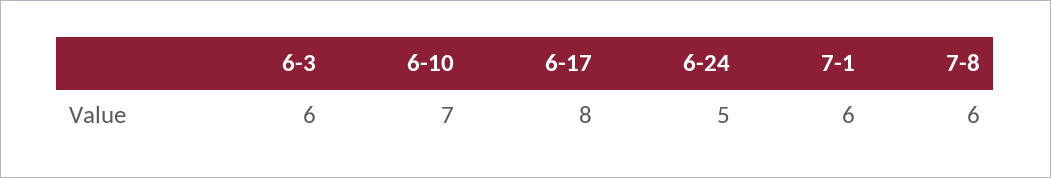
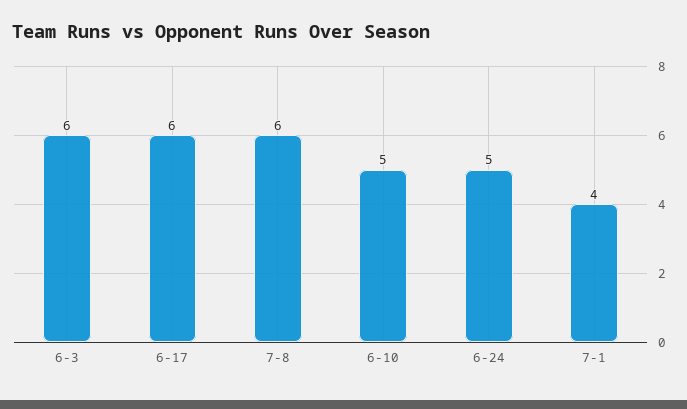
6-10: 7 -> 5
6-17: 8 -> 6
7-1: 6 -> 4

